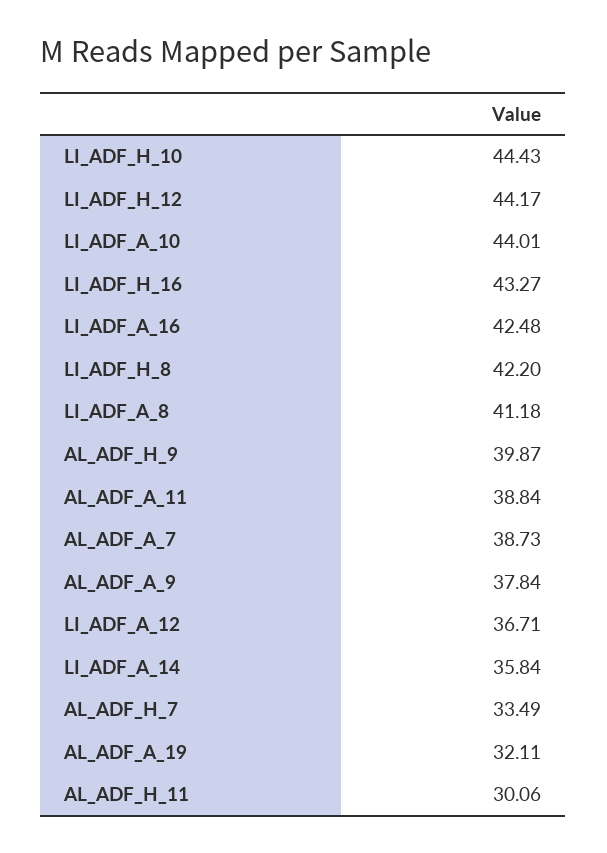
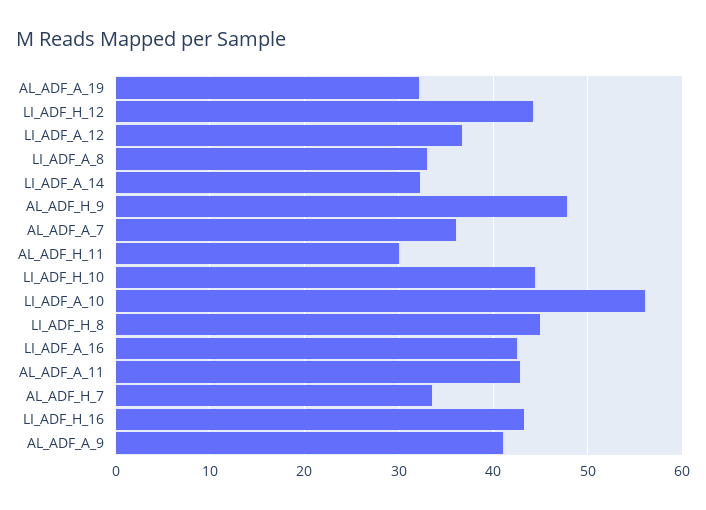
LI_ADF_A_10: 44.01 -> 56
LI_ADF_H_8: 42.2 -> 45
LI_ADF_A_8: 41.18 -> 33
AL_ADF_H_9: 39.87 -> 48
AL_ADF_A_11: 38.84 -> 43
AL_ADF_A_7: 38.73 -> 36
AL_ADF_A_9: 37.84 -> 41
LI_ADF_A_14: 35.84 -> 32

